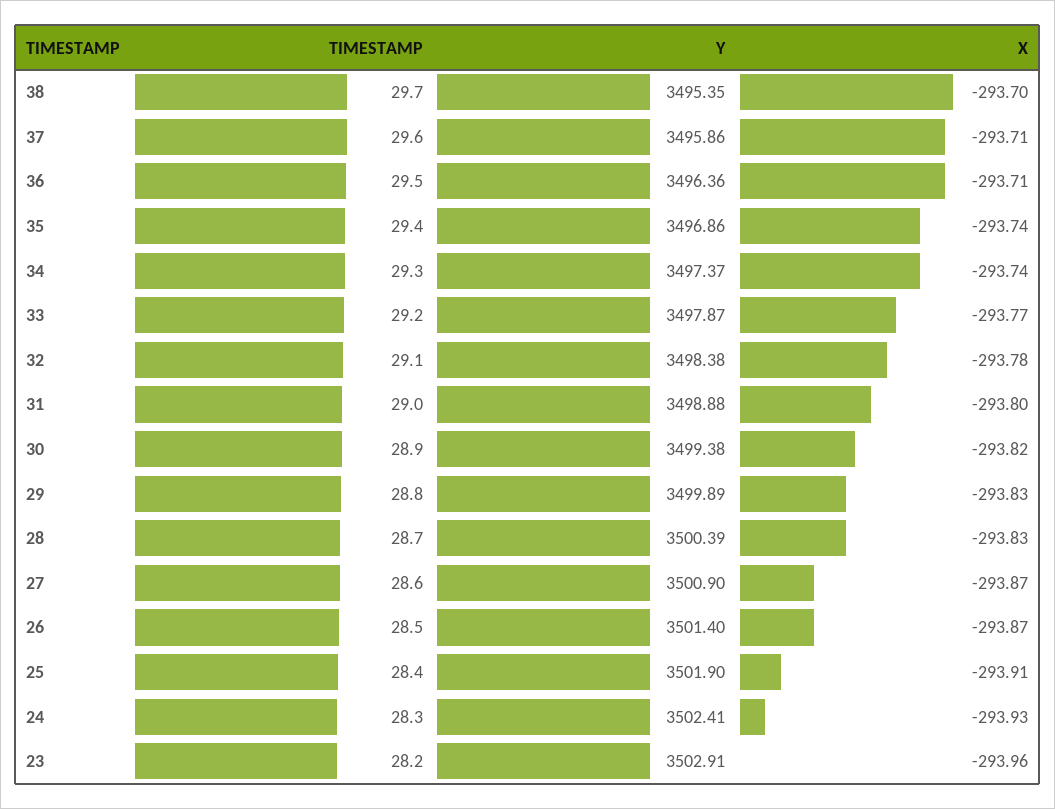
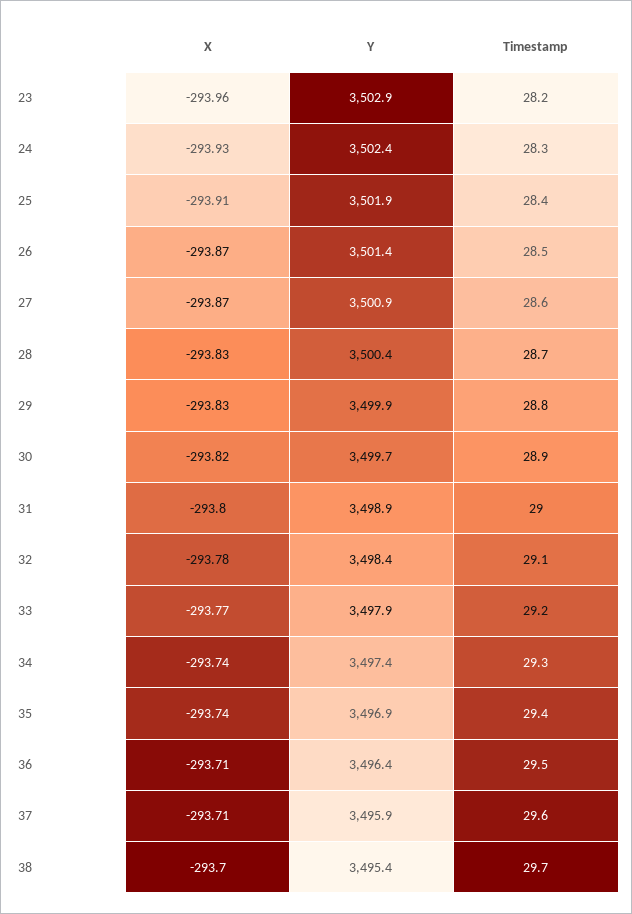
Y, 30: 3499.38 -> 3499.7

